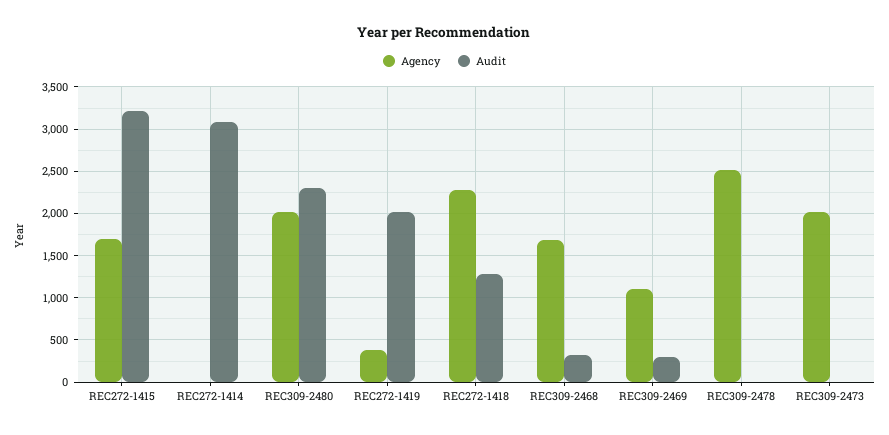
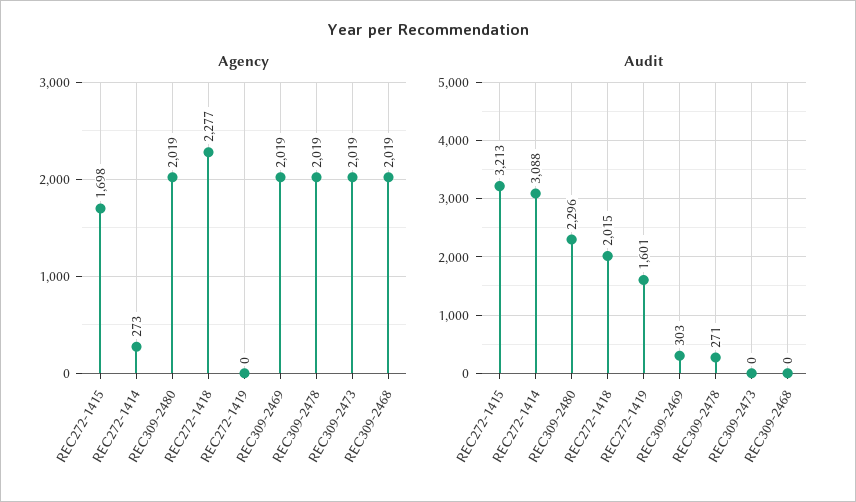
Agency, REC272-1414: 0 -> 273
Agency, REC272-1419: 400 -> 0
Audit, REC272-1419: 2000 -> 1601
Audit, REC272-1418: 1300 -> 2015
Agency, REC309-2468: 1700 -> 2019
Audit, REC309-2468: 300 -> 0
Agency, REC309-2469: 1100 -> 2019
Agency, REC309-2478: 2500 -> 2019
Audit, REC309-2478: 0 -> 271

